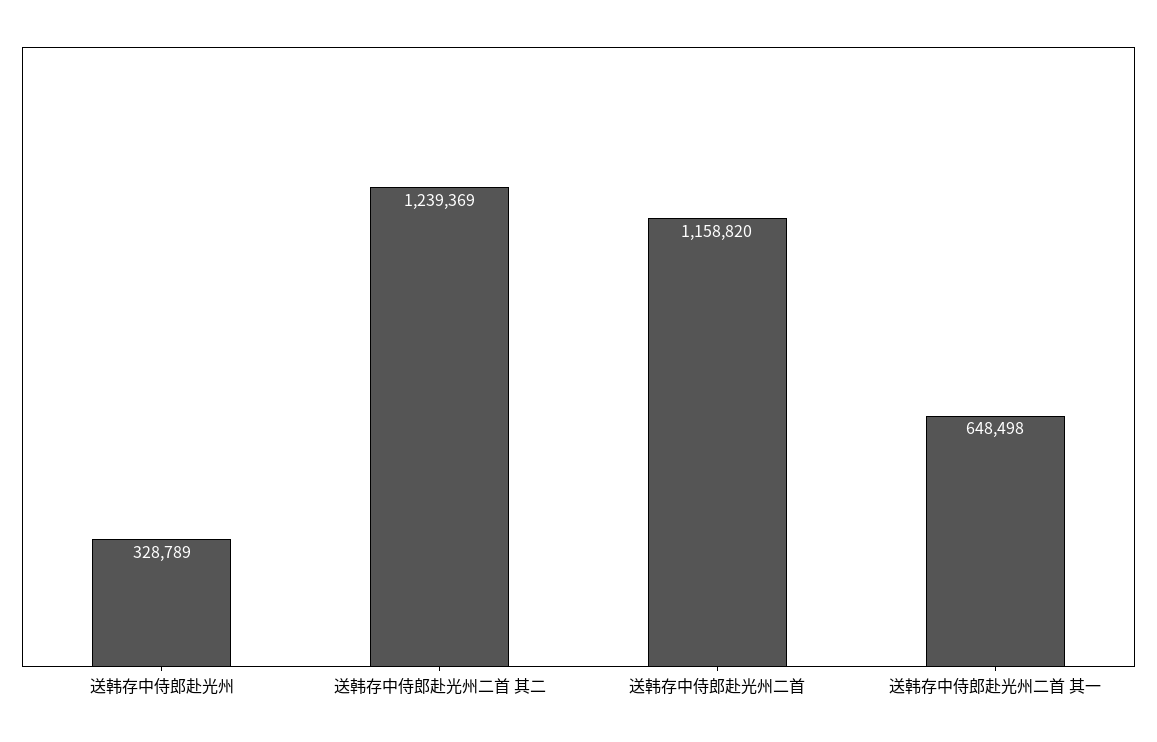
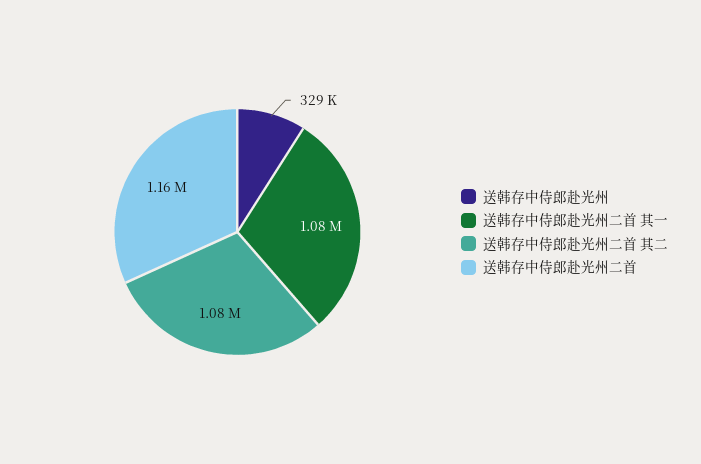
送韩存中侍郎赴光州二首 其二: 1239369 -> 1080000
送韩存中侍郎赴光州二首 其一: 648498 -> 1080000

